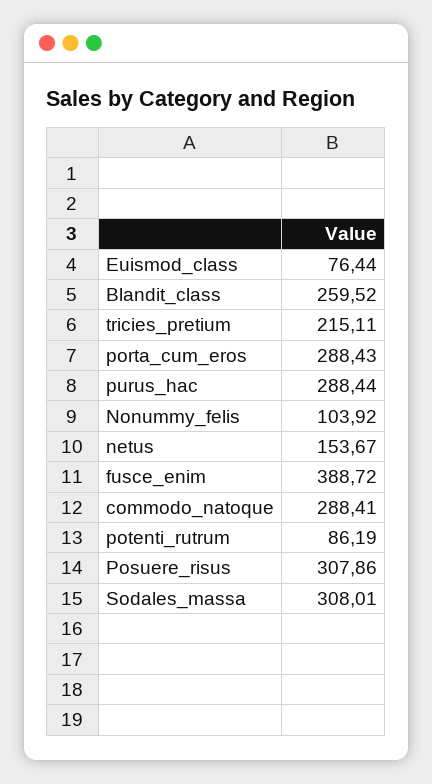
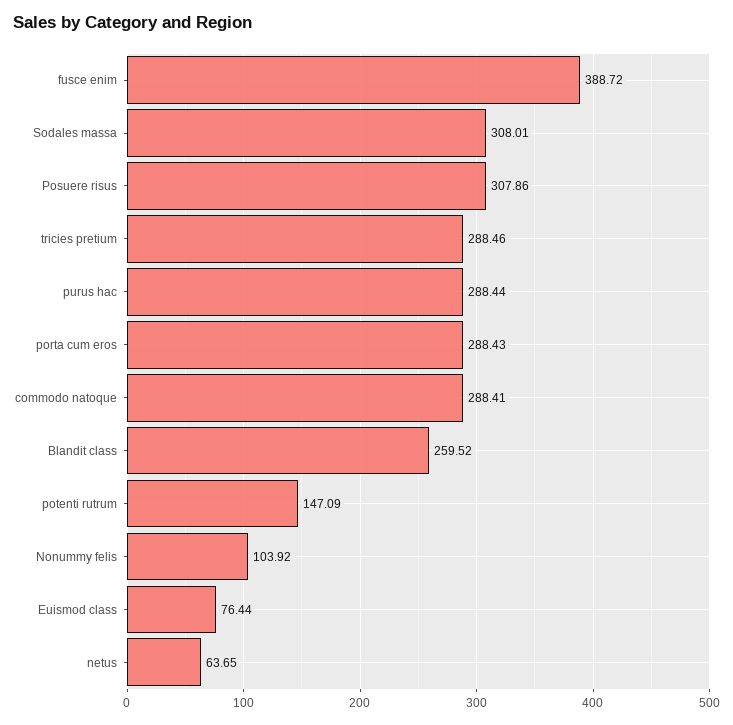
tricies_pretium: 215.11 -> 288.46
netus: 153.67 -> 63.65
potenti_rutrum: 86.19 -> 147.09

